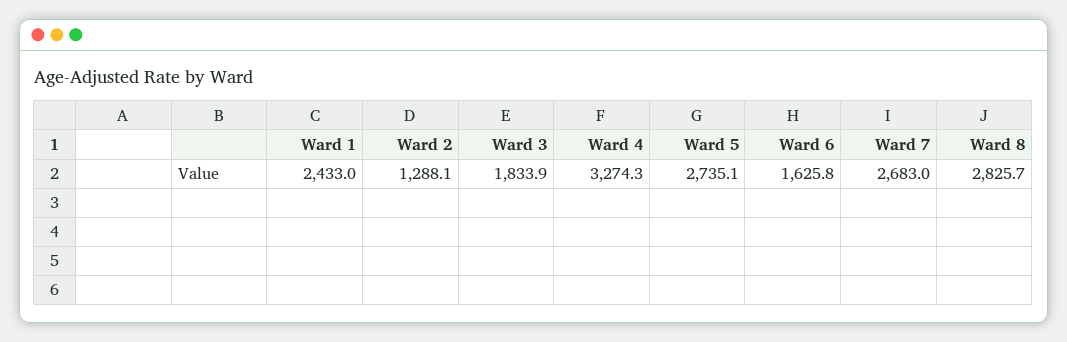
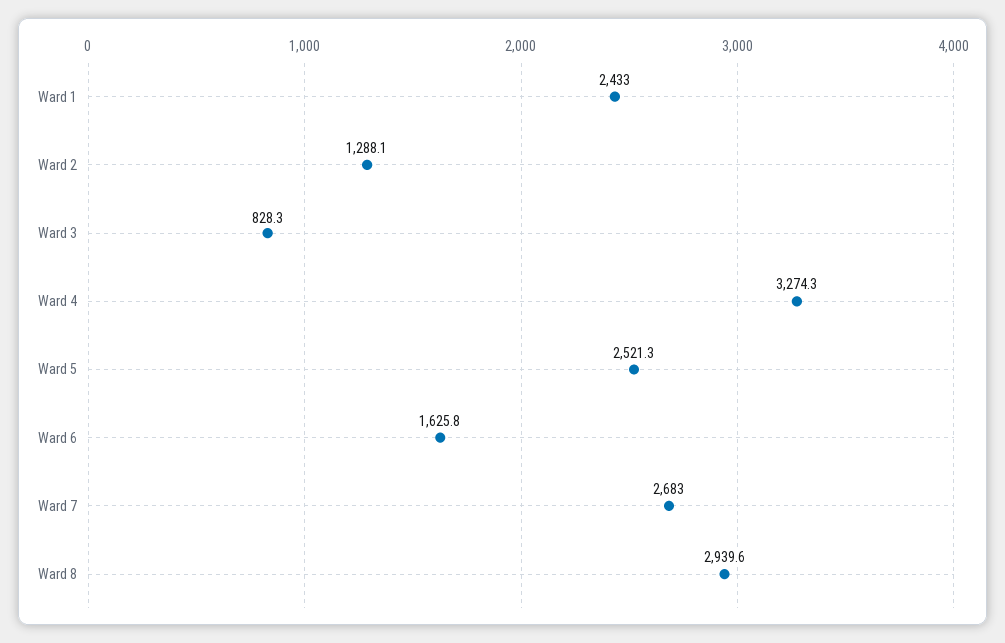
Ward 3: 1833.9 -> 828.3
Ward 5: 2735.1 -> 2521.3
Ward 8: 2825.7 -> 2939.6

